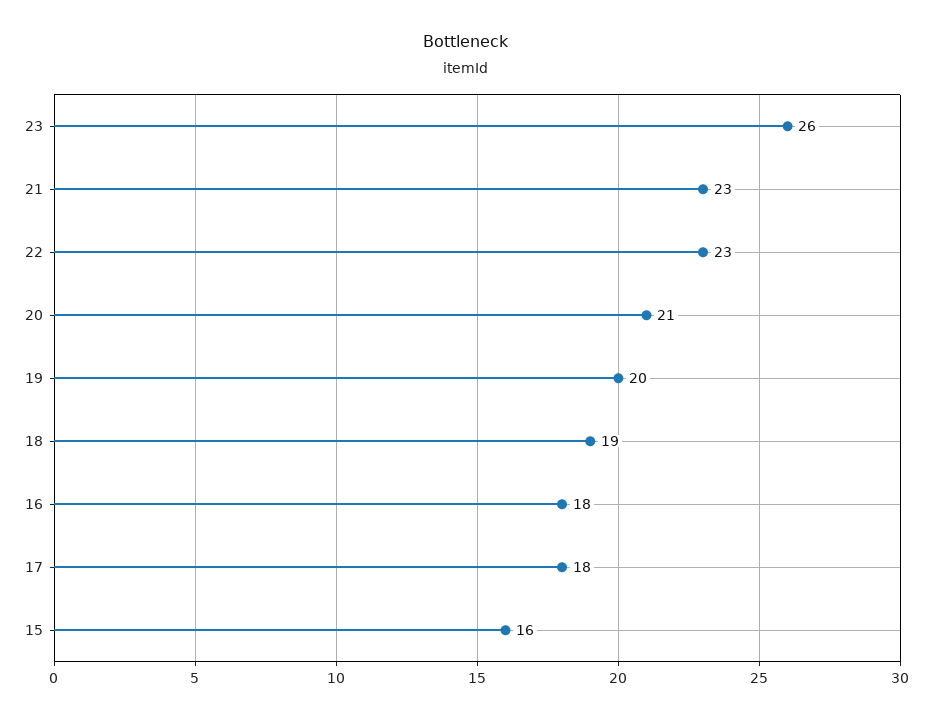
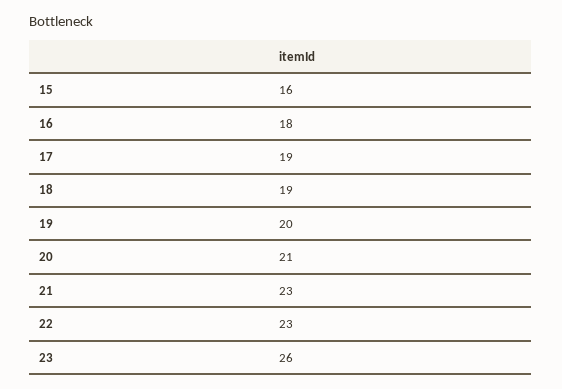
17: 18 -> 19

